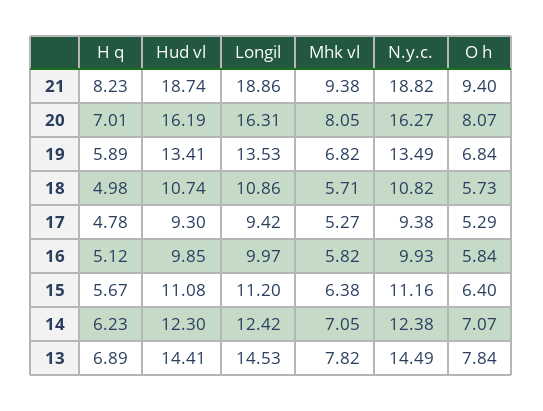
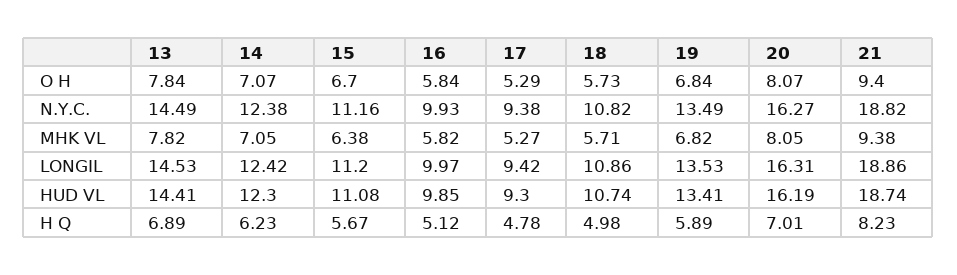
O h, 15: 6.4 -> 6.7

